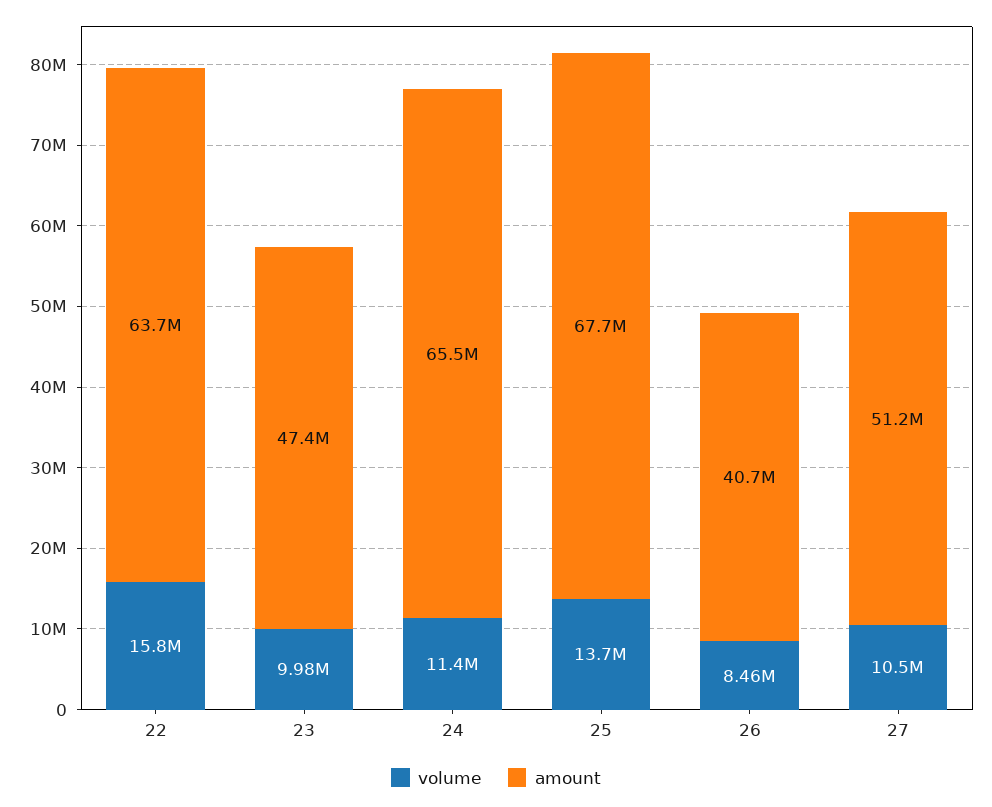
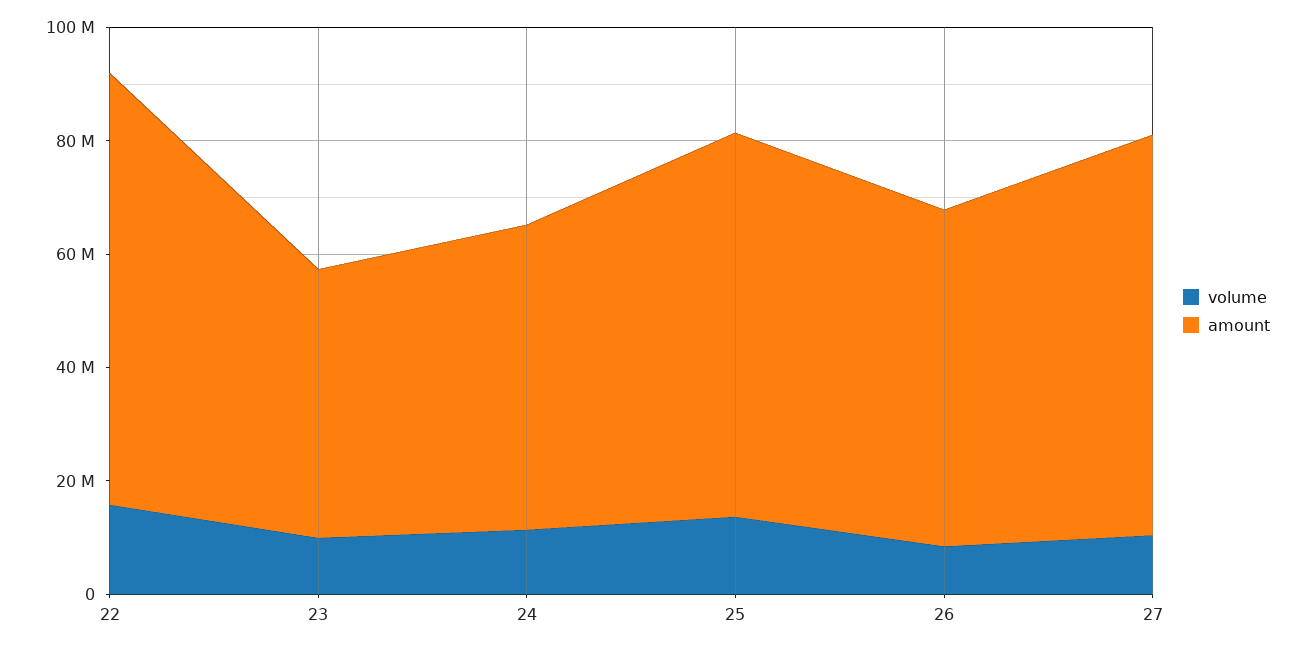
amount, 22: 63700000 -> 75000000
amount, 24: 65500000 -> 55000000
amount, 26: 40700000 -> 60000000
amount, 27: 51200000 -> 70000000

